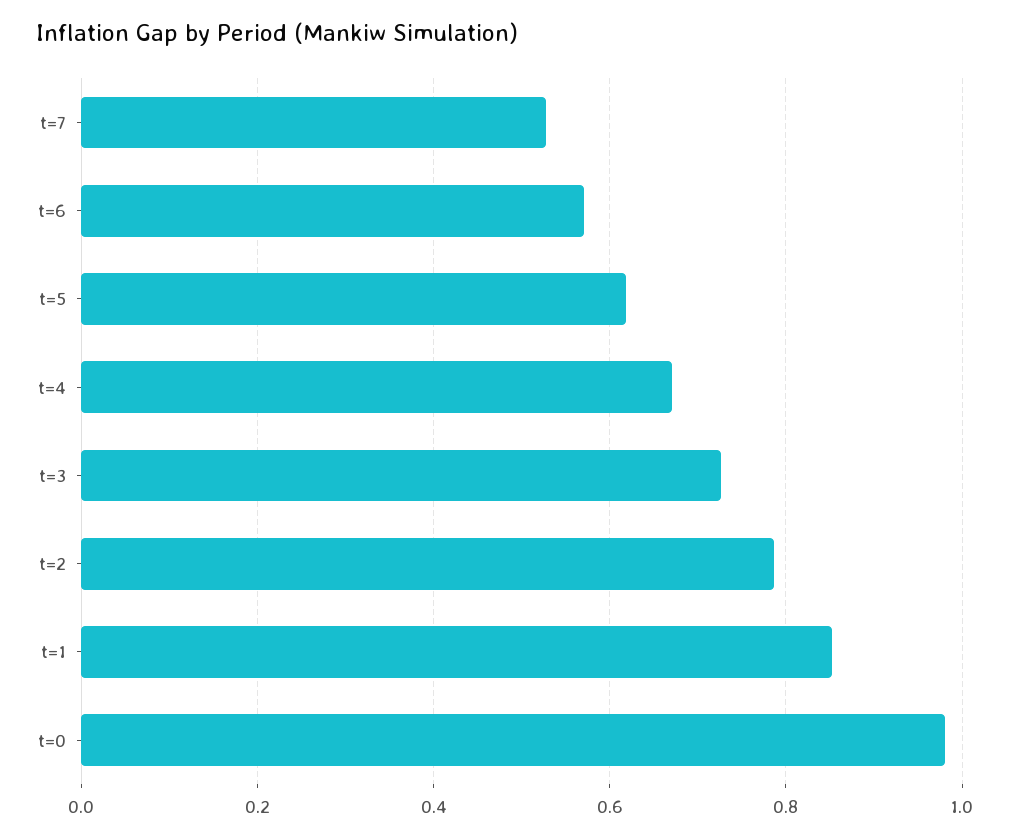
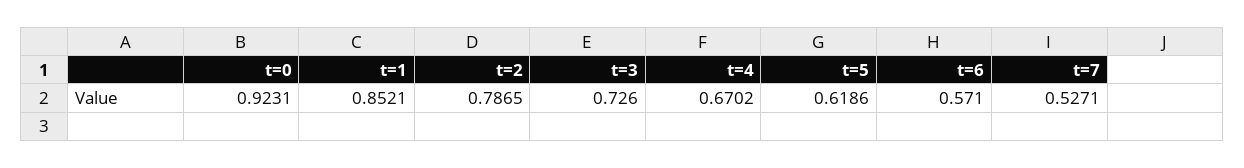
t=0: 0.98 -> 0.9231

